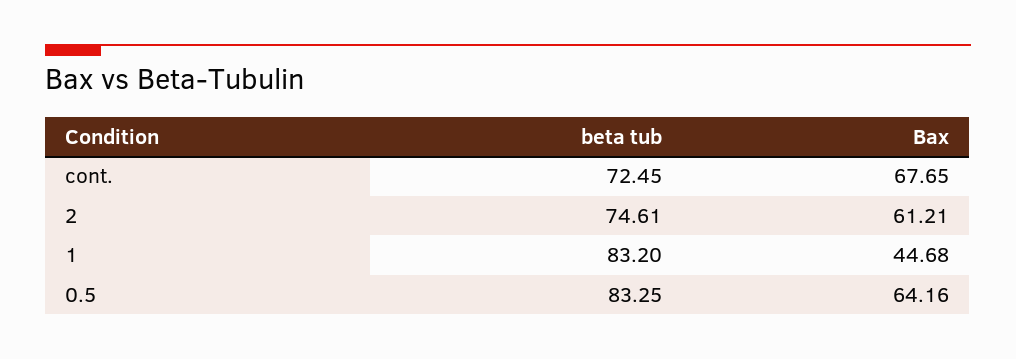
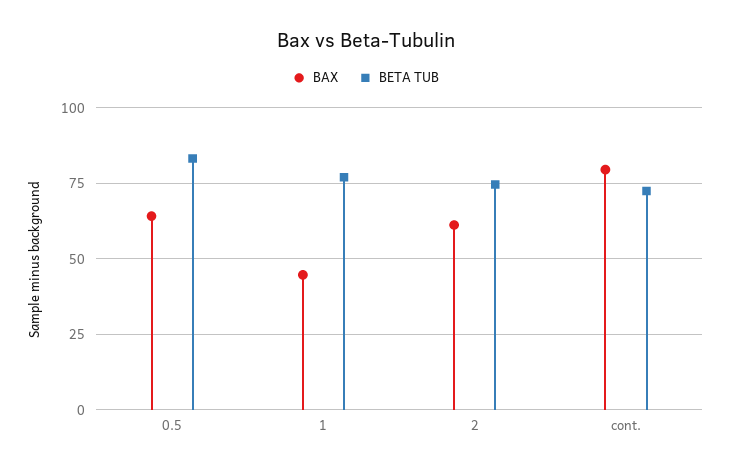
Bax, cont.: 67.65 -> 80
beta tub, 1: 83.2 -> 77.5

